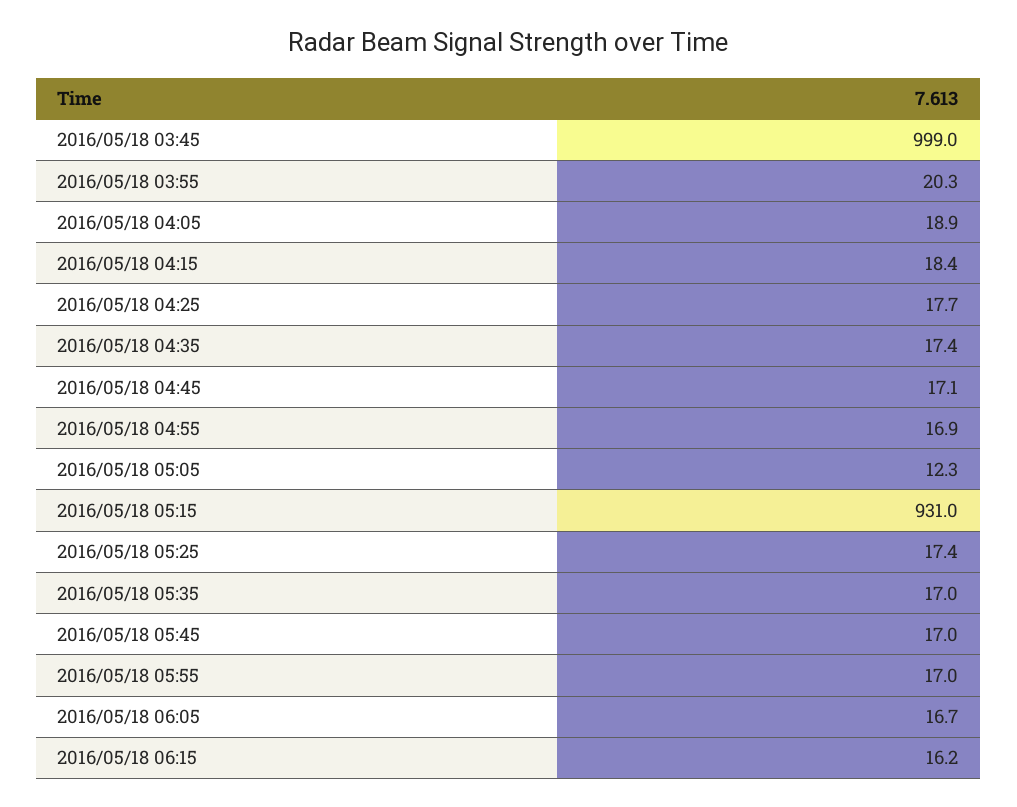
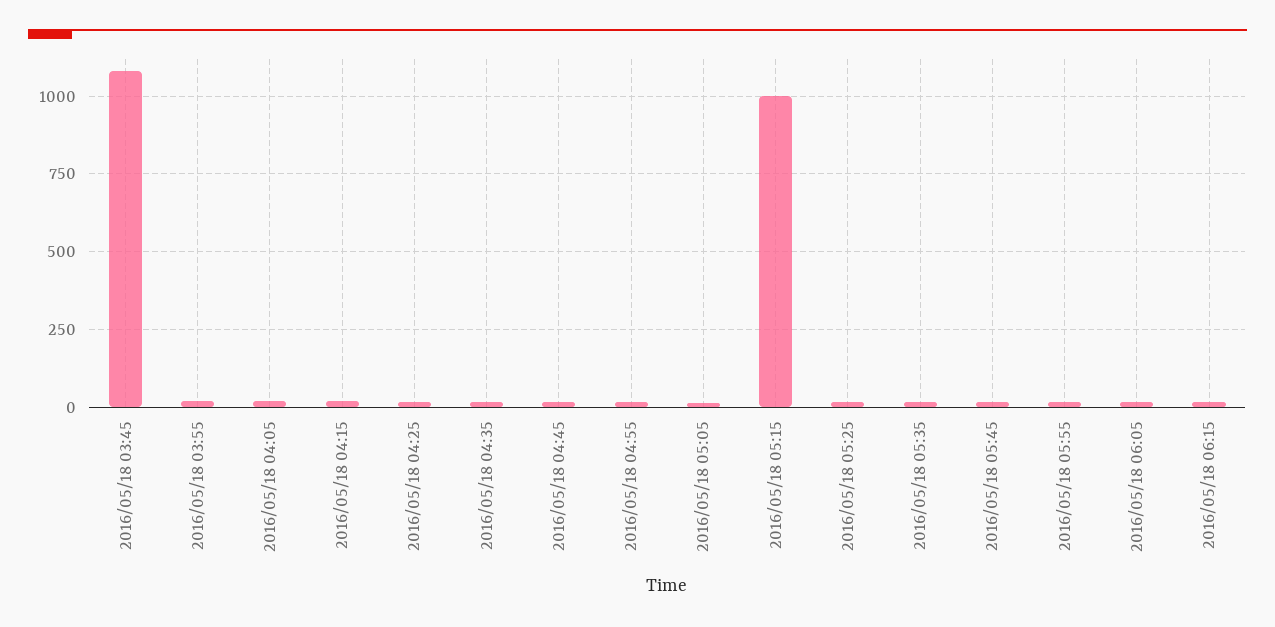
2016/05/18 03:45: 999 -> 1075
2016/05/18 05:15: 931 -> 1000

